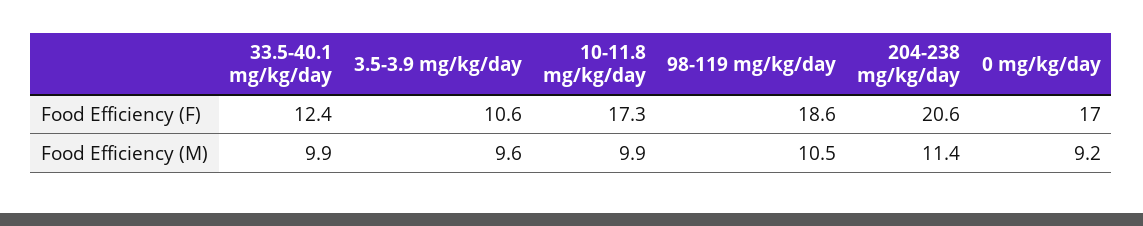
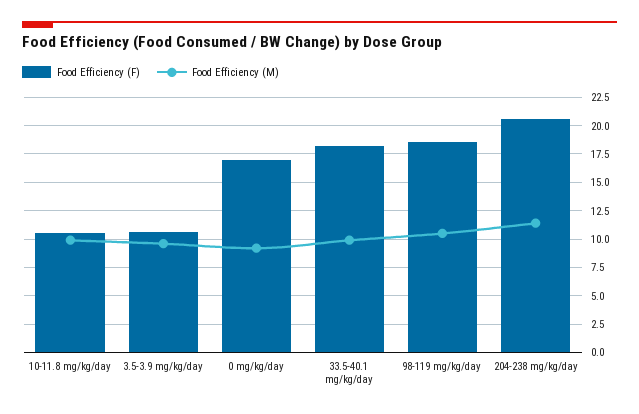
Food Efficiency (F), 33.5-40.1 mg/kg/day: 12.4 -> 17.5
Food Efficiency (F), 10-11.8 mg/kg/day: 17.3 -> 10

